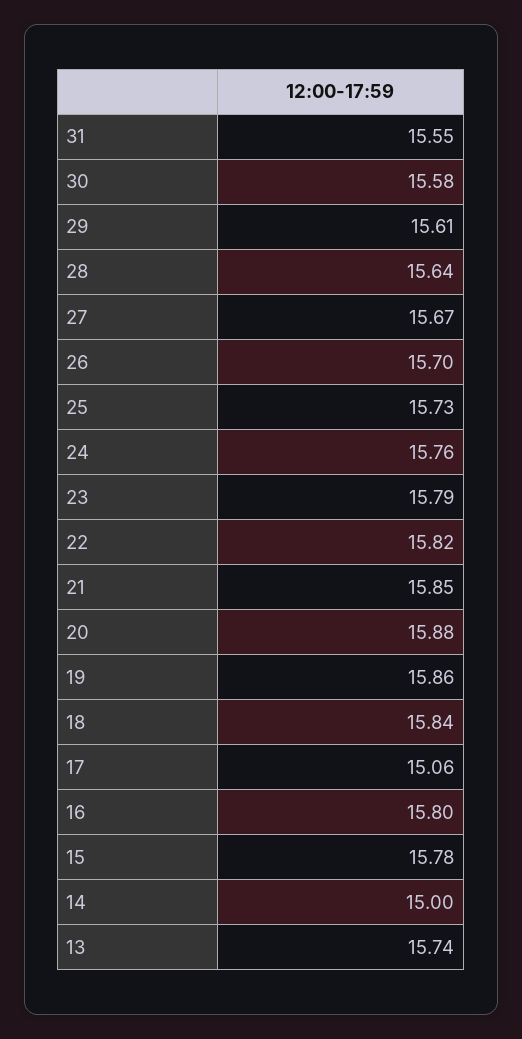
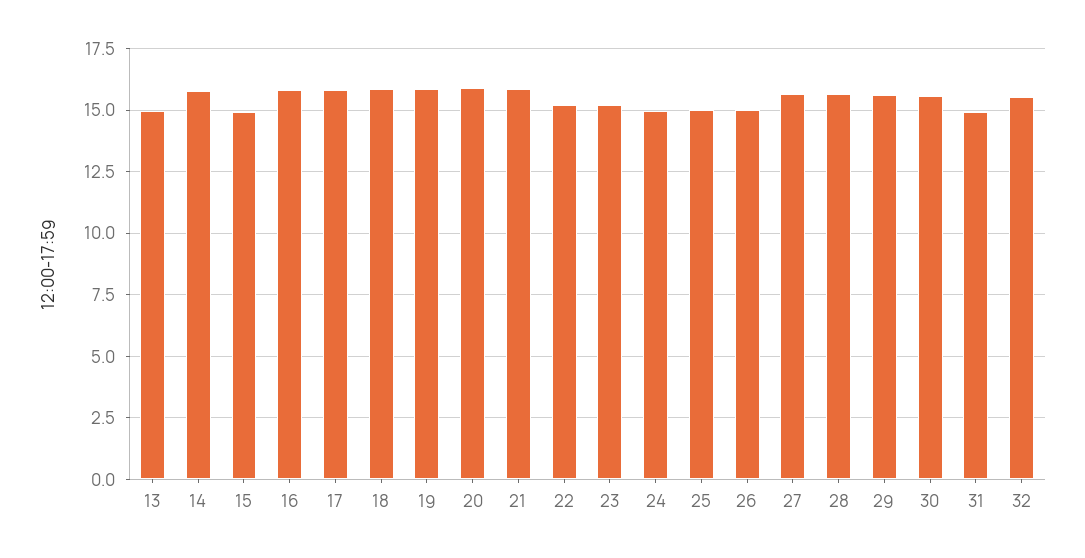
31: 15.55 -> 15
26: 15.7 -> 15
25: 15.73 -> 15
24: 15.76 -> 15
23: 15.79 -> 15.25
22: 15.82 -> 15.25
17: 15.06 -> 15.75
15: 15.78 -> 15
14: 15 -> 15.75
13: 15.74 -> 15
32: none -> 15.5

